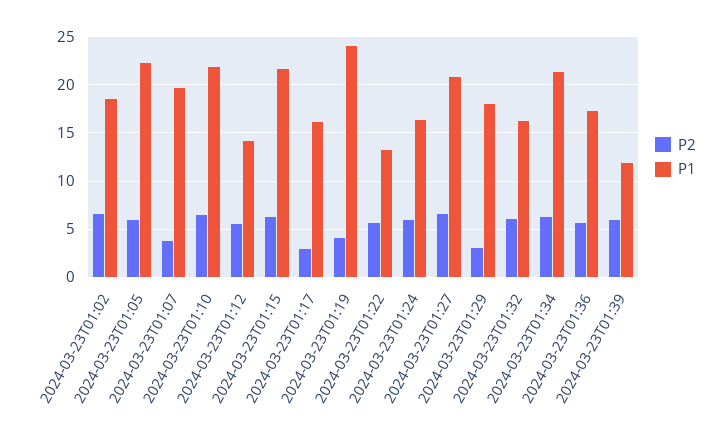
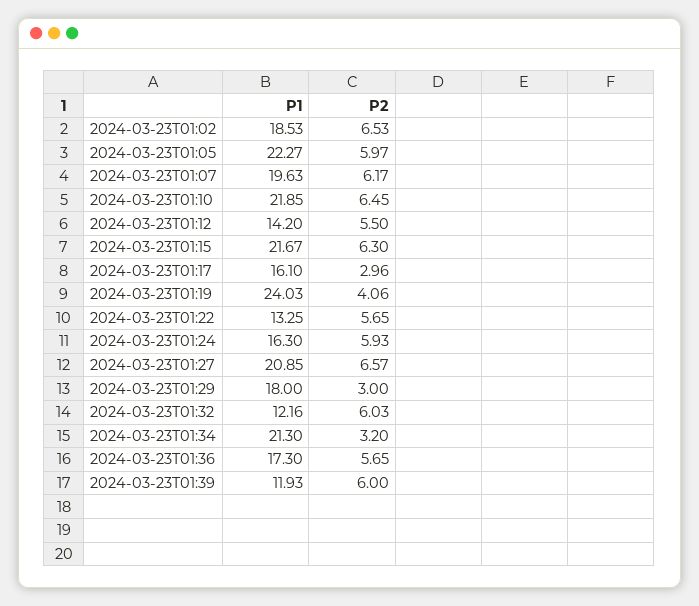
P2, 2024-03-23T01:07: 4 -> 6.17
P1, 2024-03-23T01:32: 16 -> 12.16
P2, 2024-03-23T01:34: 6 -> 3.2

